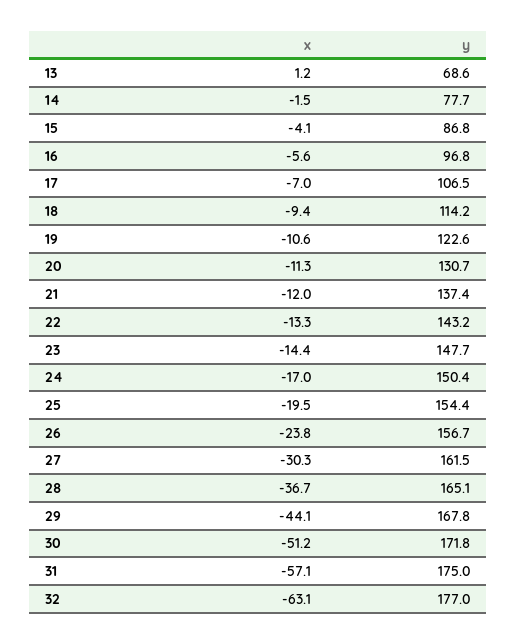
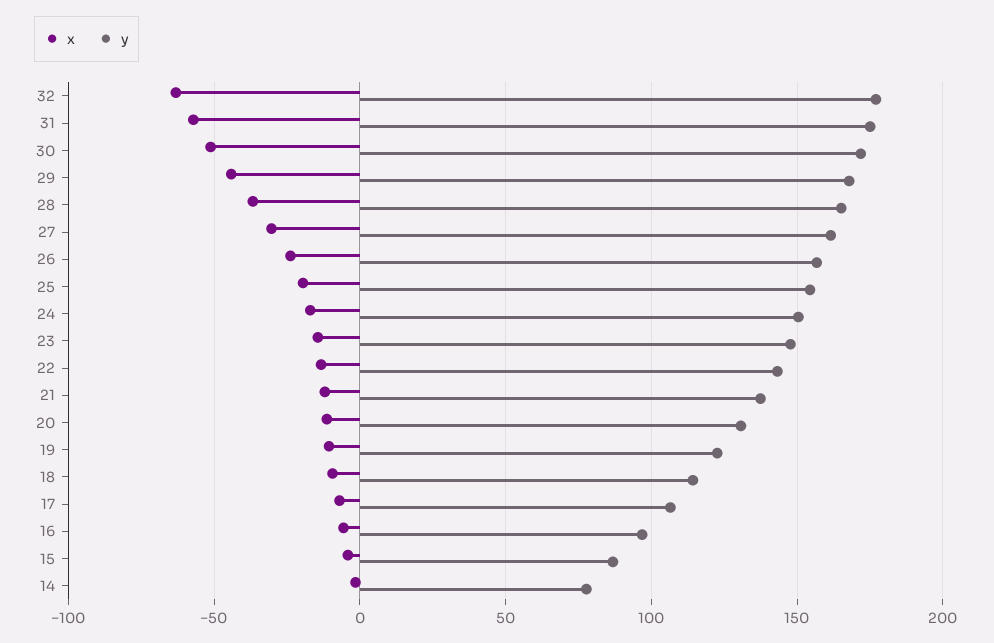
x, 13: 1.2 -> none
y, 13: 68.6 -> none

